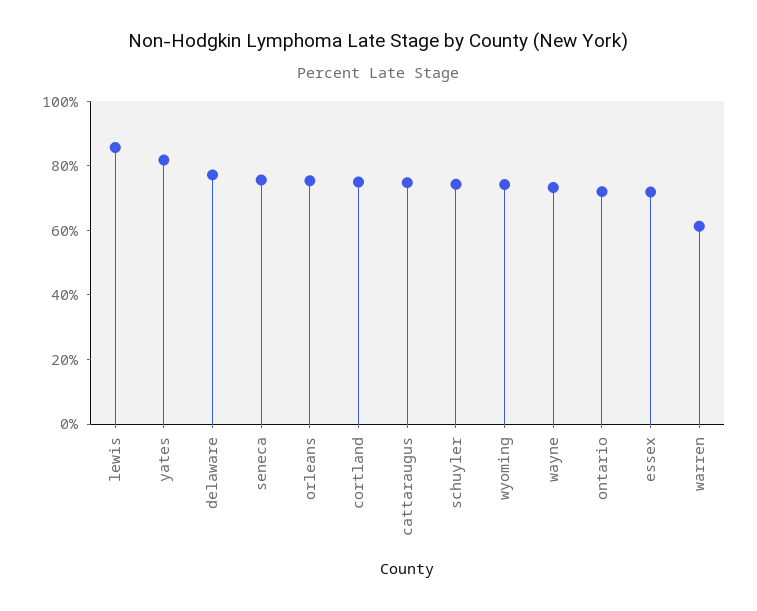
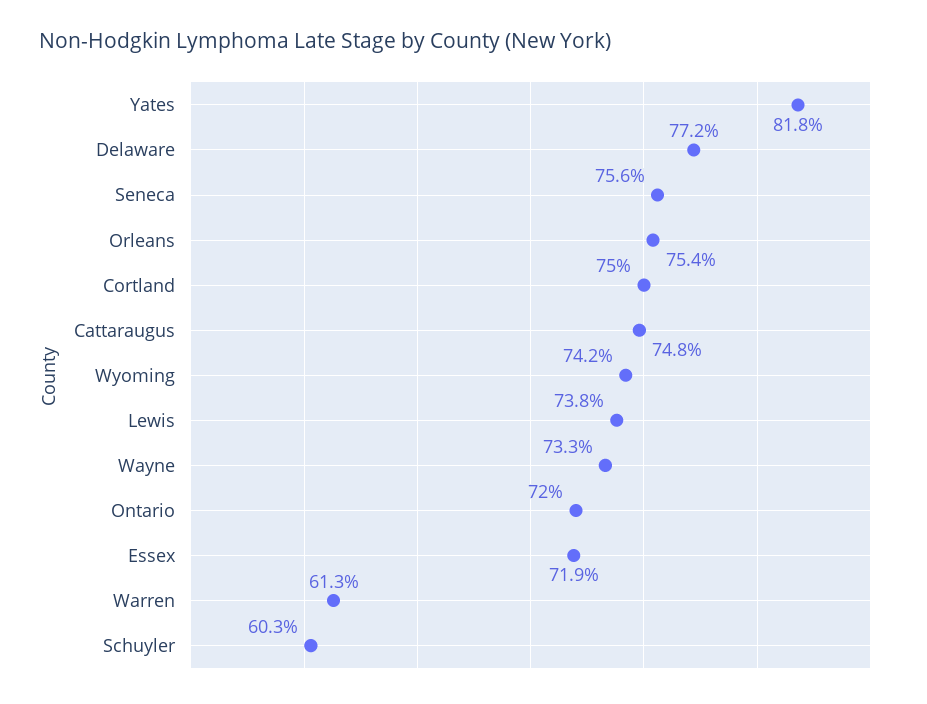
lewis: 85 -> 73.8
schuyler: 75 -> 60.3

